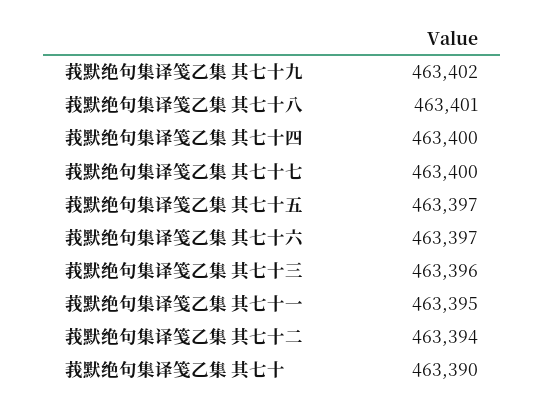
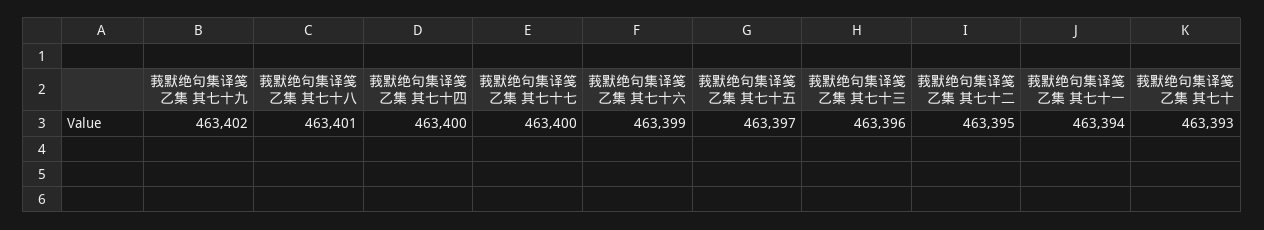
莪默绝句集译笺乙集 其七十六: 463397 -> 463399
莪默绝句集译笺乙集 其七十一: 463395 -> 463394
莪默绝句集译笺乙集 其七十二: 463394 -> 463395
莪默绝句集译笺乙集 其七十: 463390 -> 463393

